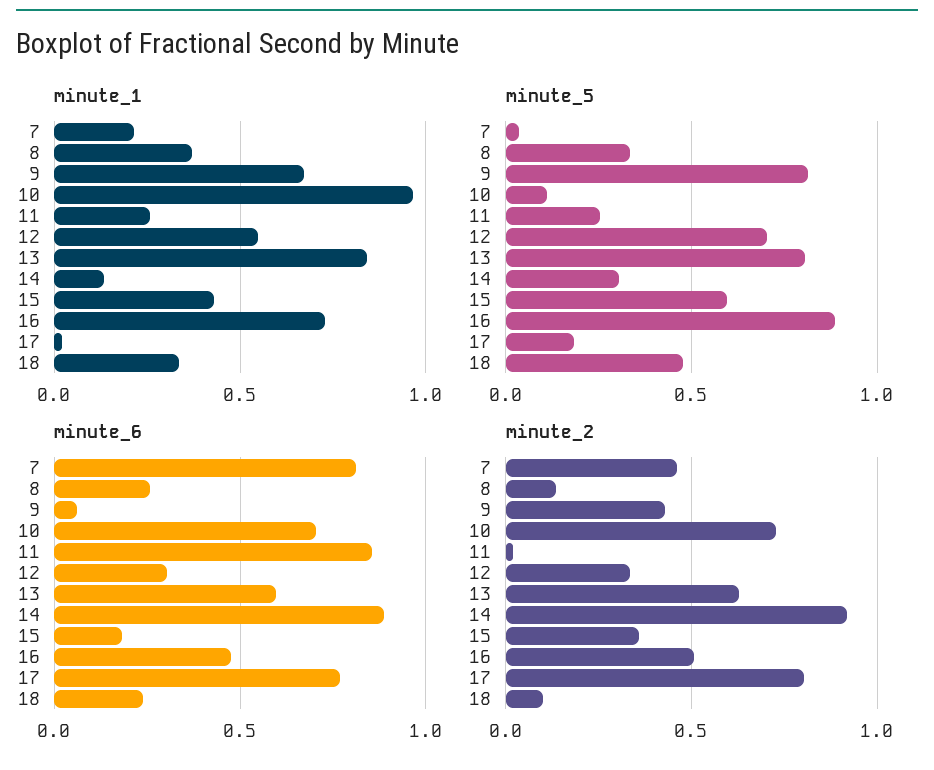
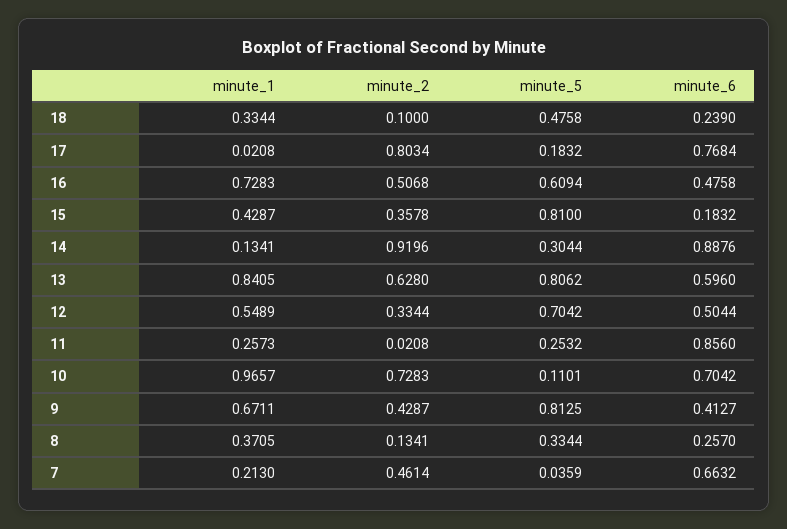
minute_5, 15: 0.6 -> 0.81
minute_5, 16: 0.9 -> 0.6094
minute_6, 7: 0.8 -> 0.6632
minute_6, 9: 0.05 -> 0.4127
minute_6, 12: 0.3 -> 0.5044

